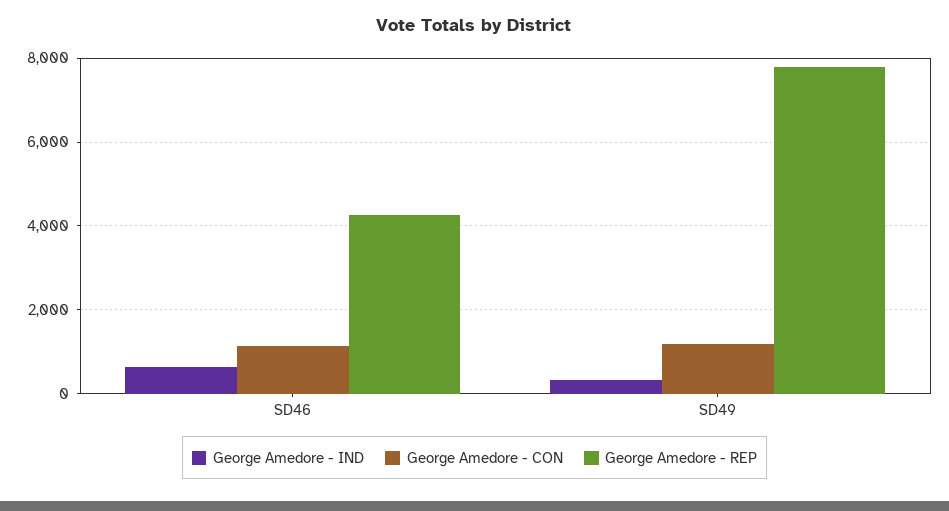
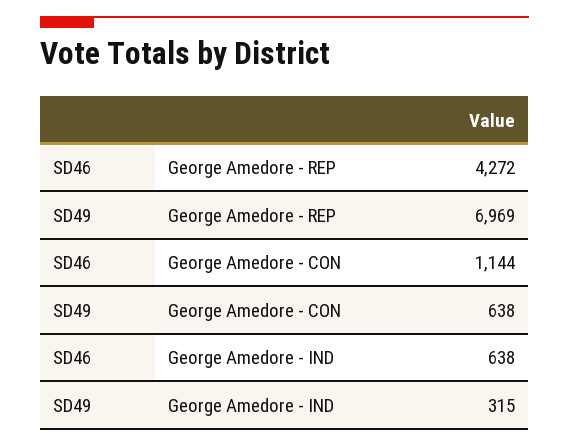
George Amedore - CON, SD49: 1200 -> 638
George Amedore - REP, SD49: 7800 -> 6969

